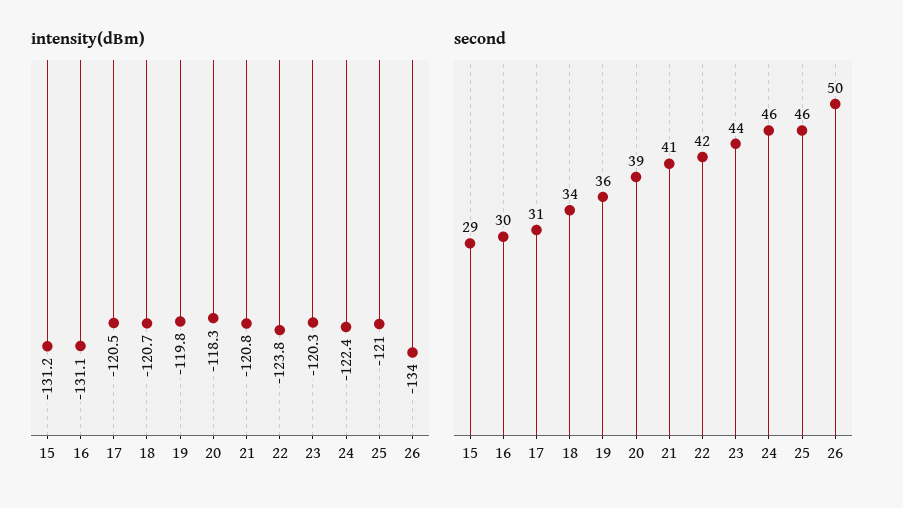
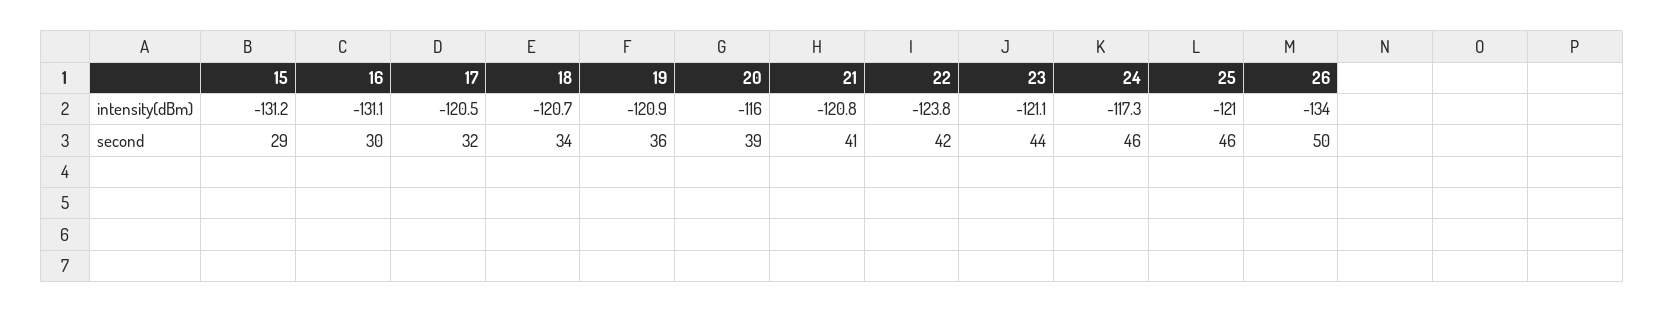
intensity(dBm), 19: -119.8 -> -120.9
intensity(dBm), 20: -118.3 -> -116
intensity(dBm), 23: -120.3 -> -121.1
intensity(dBm), 24: -122.4 -> -117.3
second, 17: 31 -> 32

